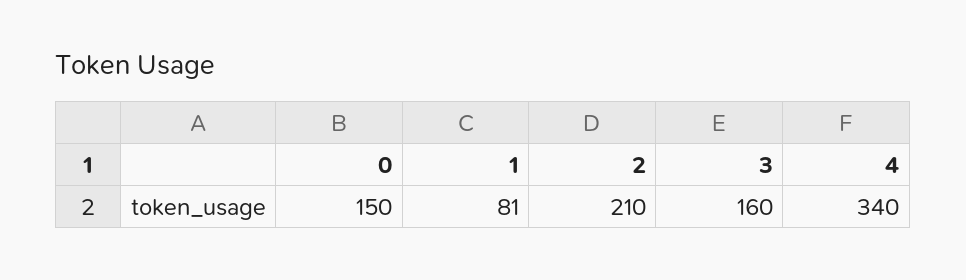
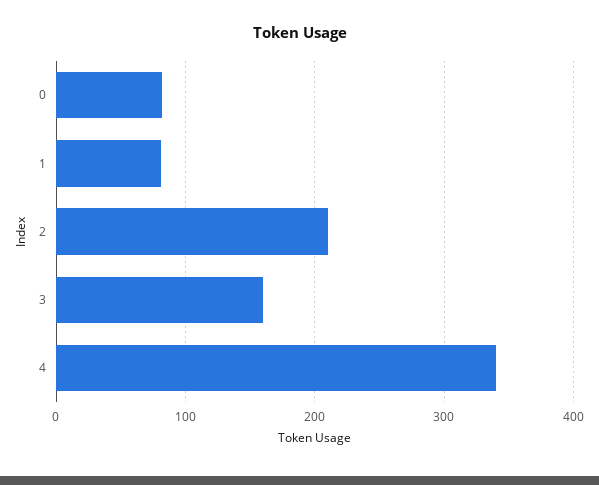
0: 150 -> 80

